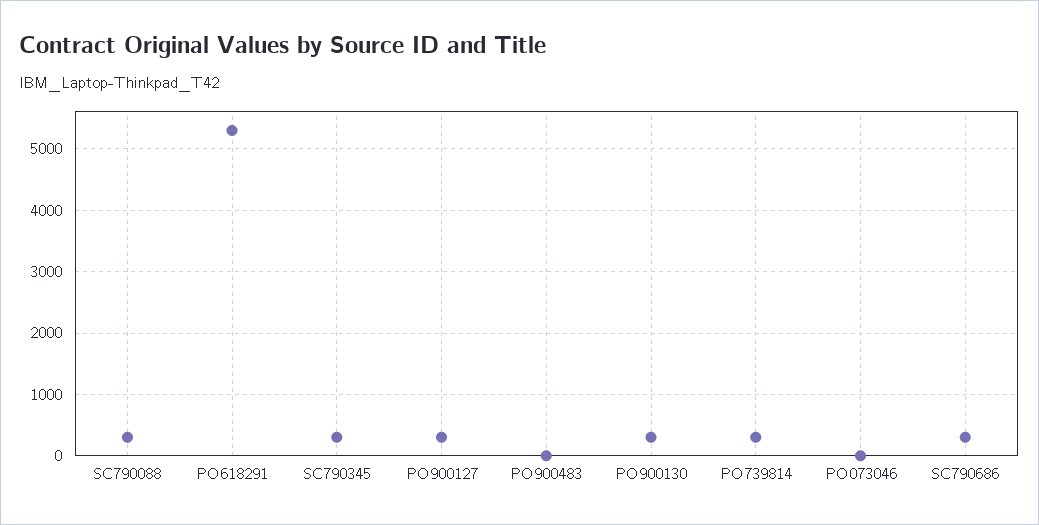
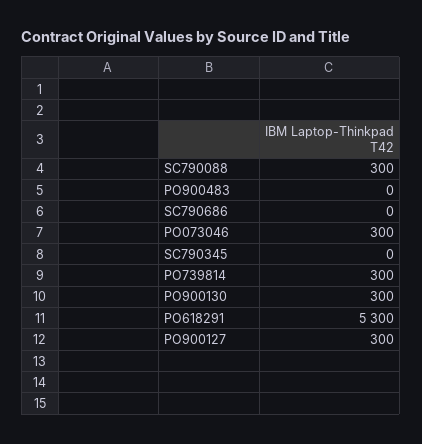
SC790345: 300 -> 0
PO073046: 0 -> 300
SC790686: 300 -> 0

